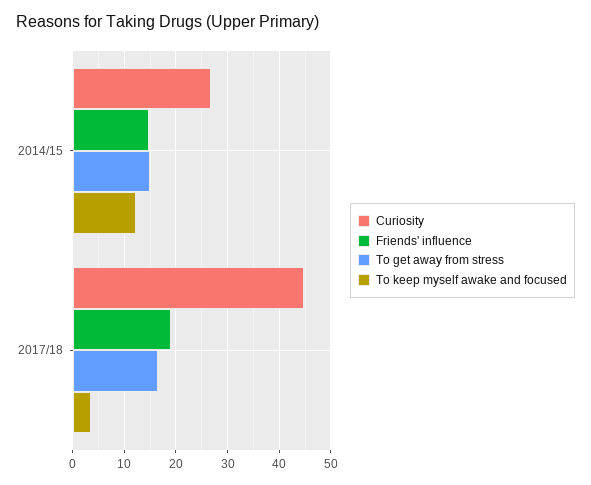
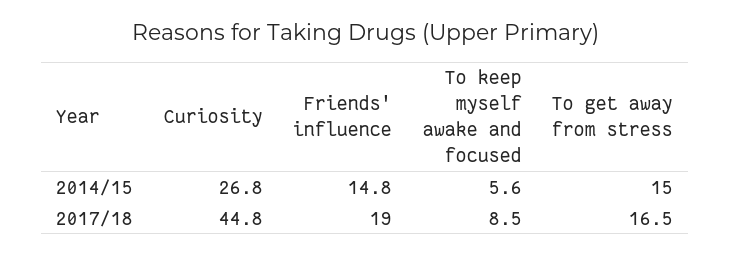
To keep myself awake and focused, 2014/15: 12 -> 5.6
To keep myself awake and focused, 2017/18: 4 -> 8.5

